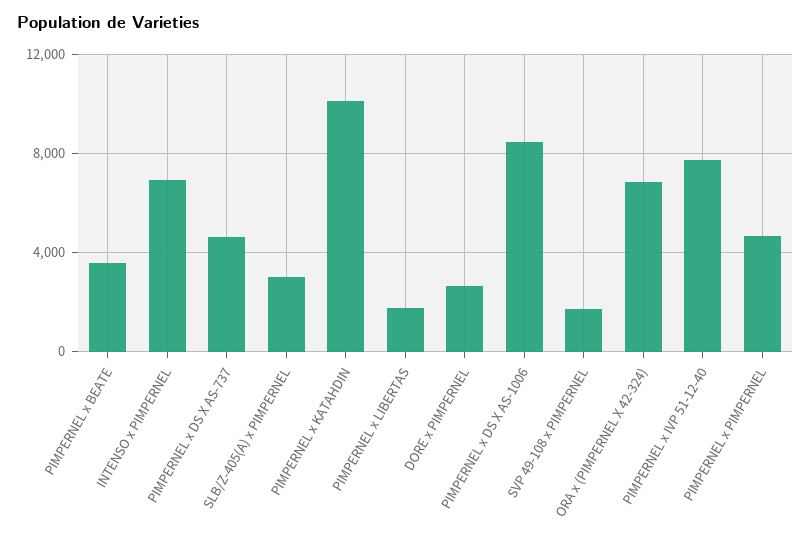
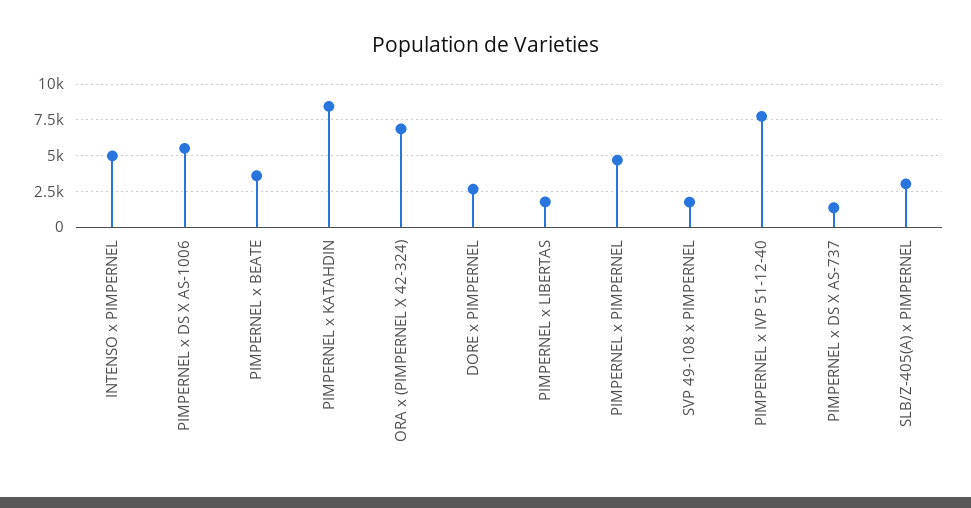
INTENSO x PIMPERNEL: 7000 -> 5000
PIMPERNEL x DS X AS-737: 4500 -> 1500
PIMPERNEL x KATAHDIN: 10000 -> 8500
PIMPERNEL x DS X AS-1006: 8500 -> 5500

